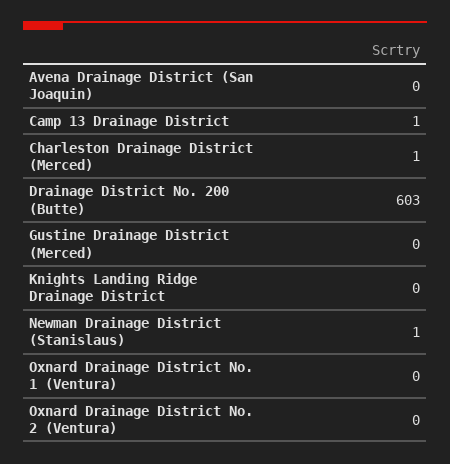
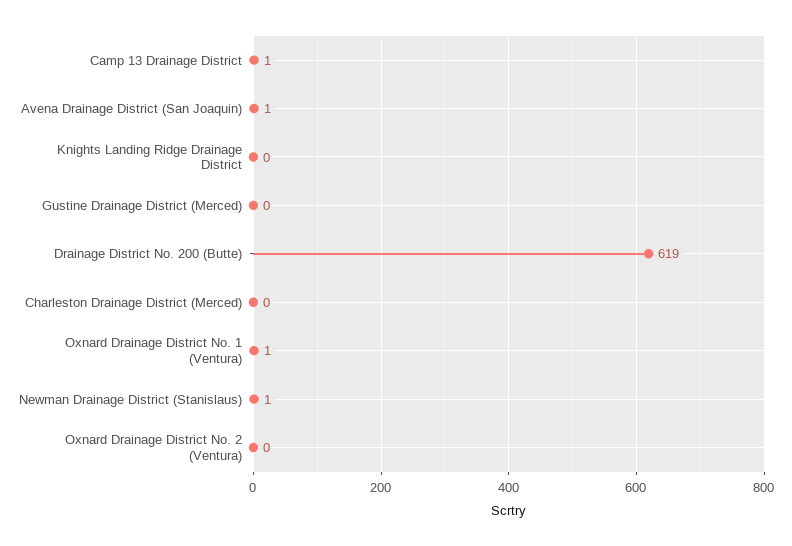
Avena Drainage District (San Joaquin): 0 -> 1
Charleston Drainage District (Merced): 1 -> 0
Drainage District No. 200 (Butte): 603 -> 619
Oxnard Drainage District No. 1 (Ventura): 0 -> 1

